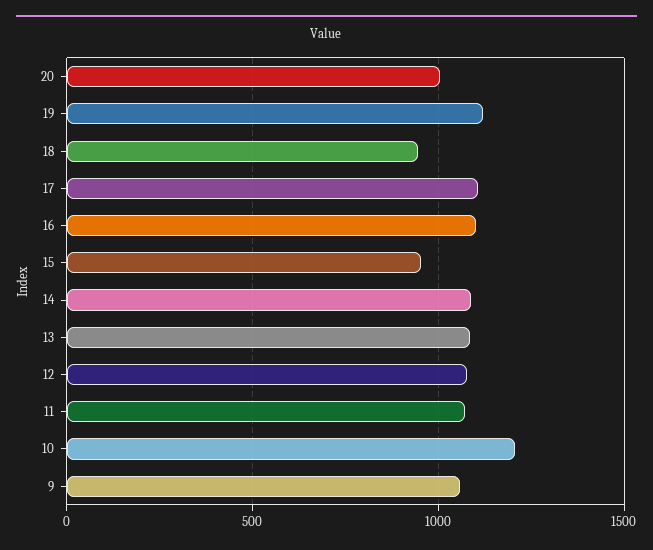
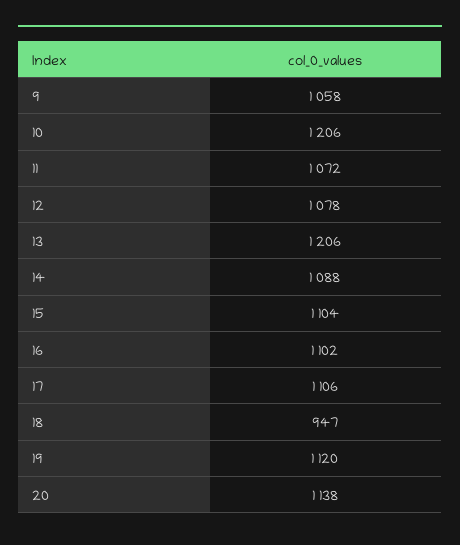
20: 1000 -> 1138
15: 950 -> 1104
13: 1100 -> 1206

